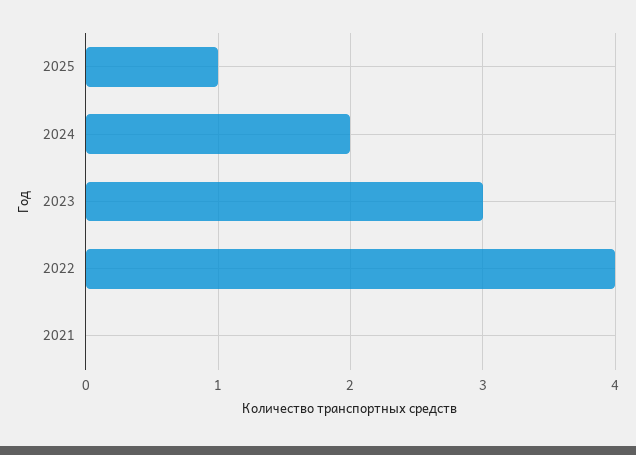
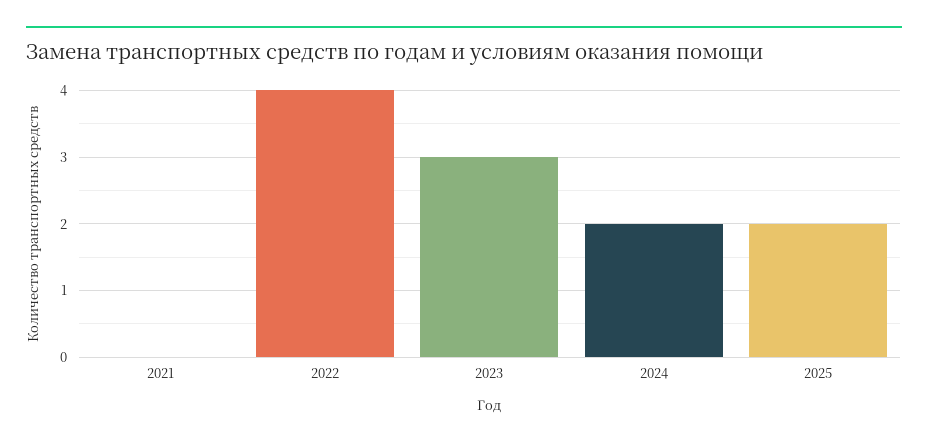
2025: 1 -> 2

